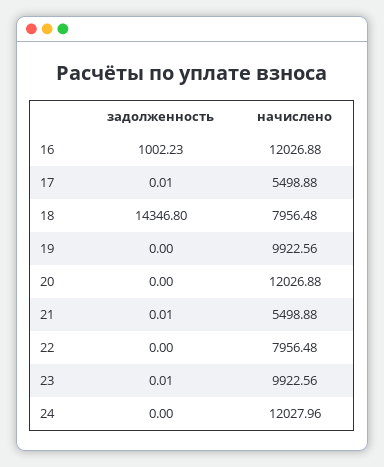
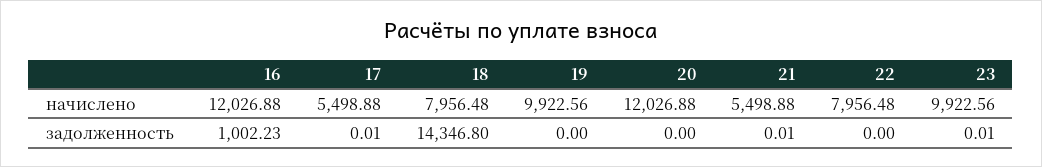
задолженность, 24: 0 -> none
начислено, 24: 12027.96 -> none

